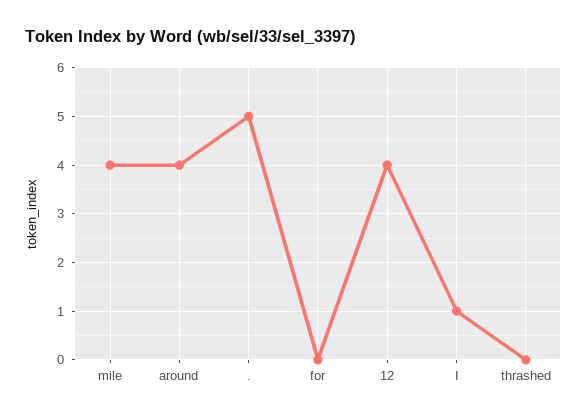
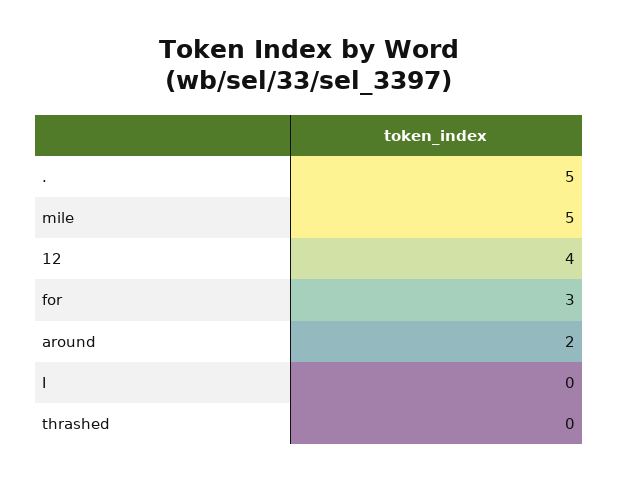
mile: 4 -> 5
around: 4 -> 2
for: 0 -> 3
I: 1 -> 0

